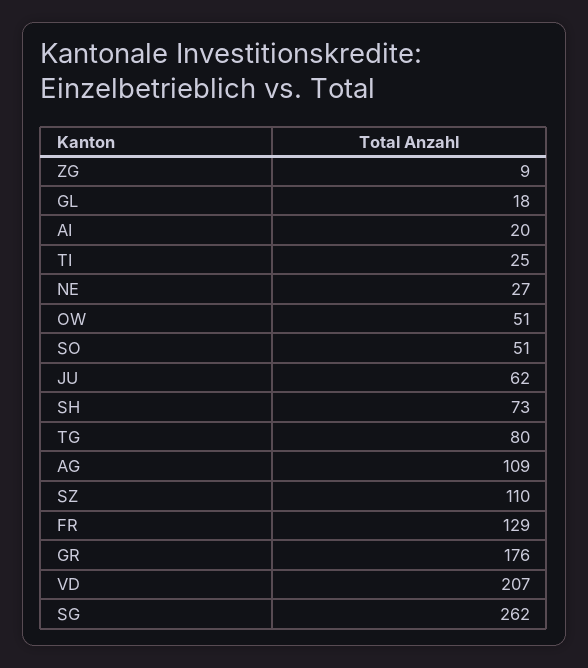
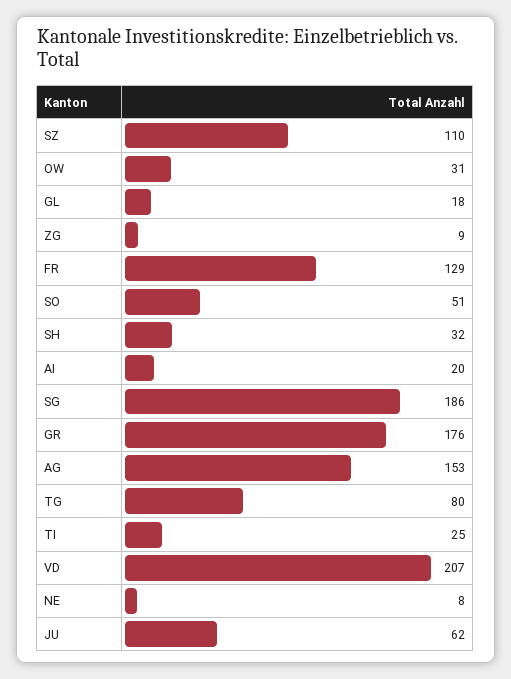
NE: 27 -> 8
OW: 51 -> 31
SH: 73 -> 32
AG: 109 -> 153
SG: 262 -> 186

